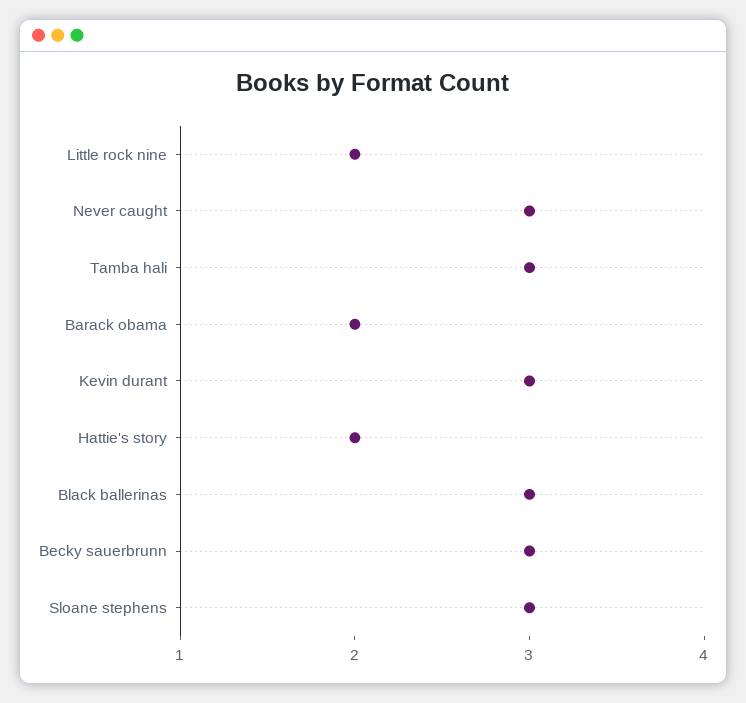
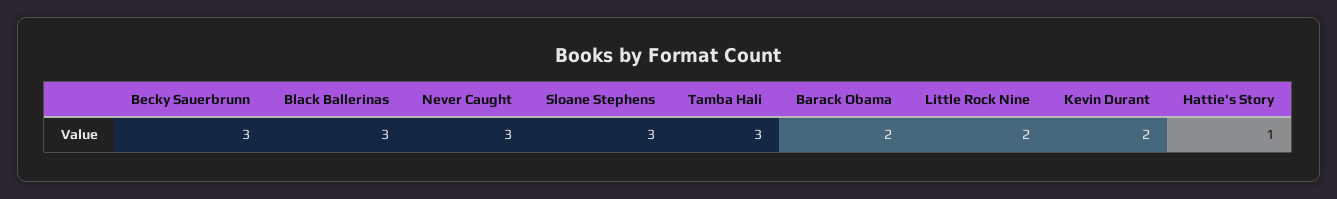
Kevin durant: 3 -> 2
Hattie's story: 2 -> 1

